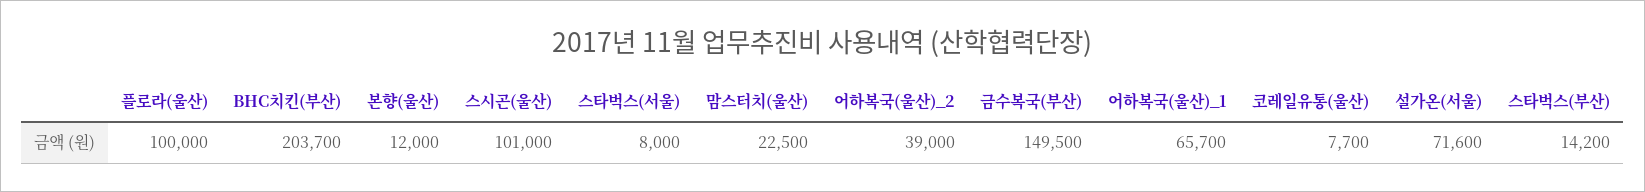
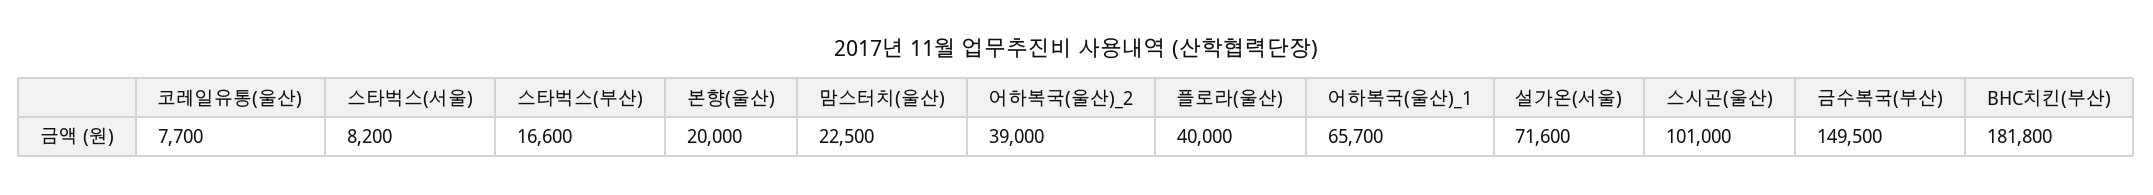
플로라(울산): 100000 -> 40000
BHC치킨(부산): 203700 -> 181800
본향(울산): 12000 -> 20000
스타벅스(서울): 8000 -> 8200
스타벅스(부산): 14200 -> 16600

